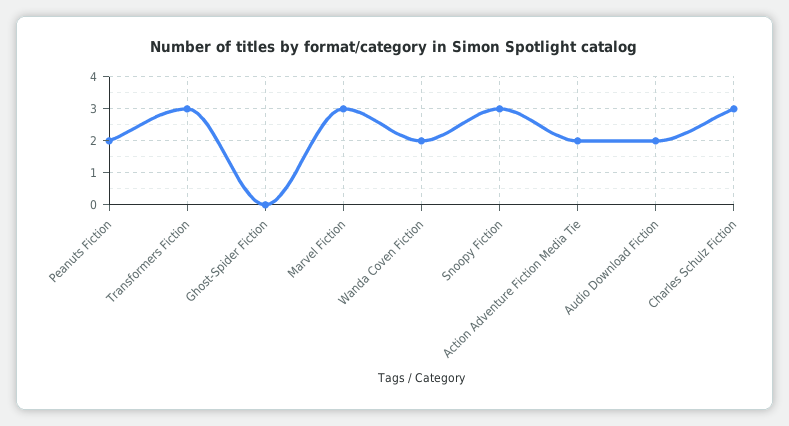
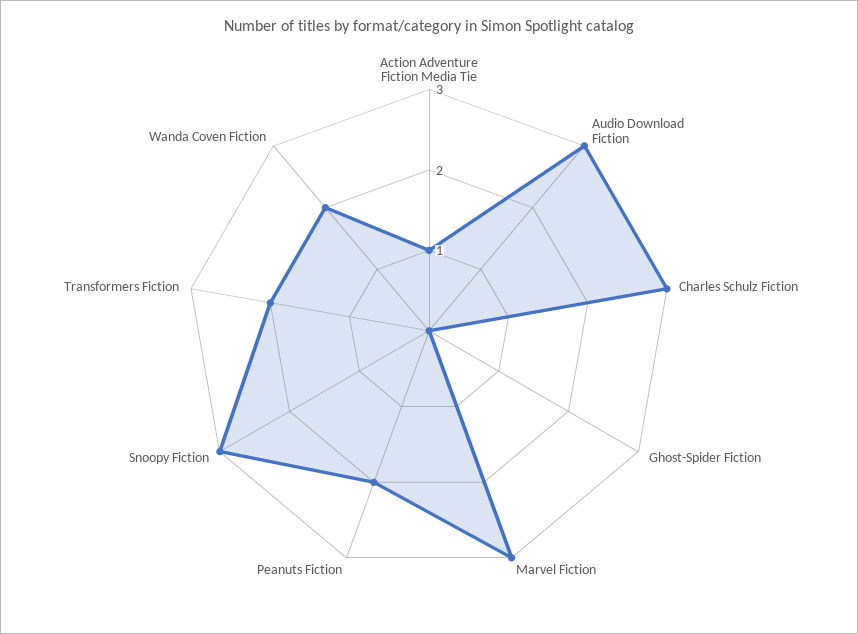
Transformers Fiction: 3 -> 2
Action Adventure Fiction Media Tie: 2 -> 1
Audio Download Fiction: 2 -> 3

